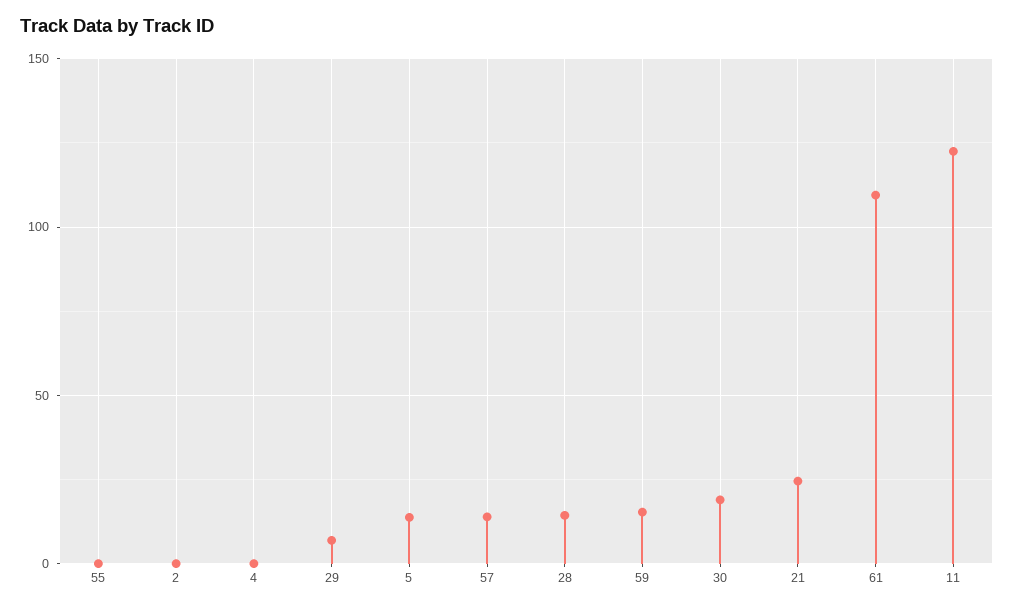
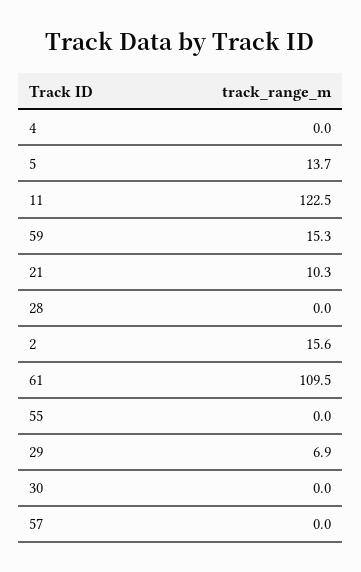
2: 0 -> 15.6
57: 15 -> 0
28: 15 -> 0
30: 20 -> 0
21: 25 -> 10.3

